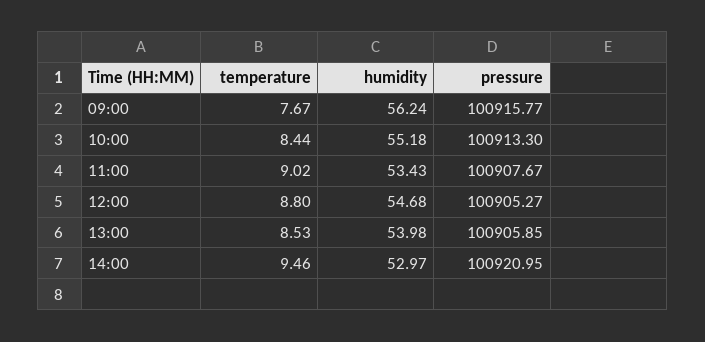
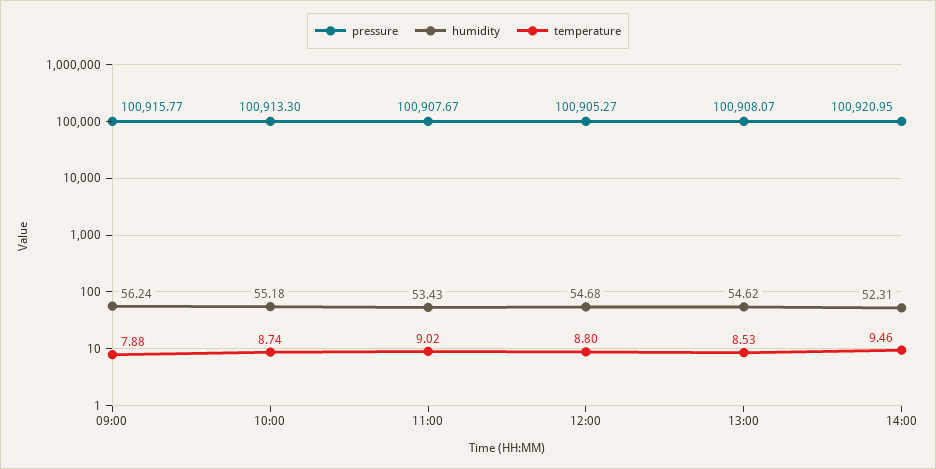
temperature, 09:00: 7.67 -> 7.88
temperature, 10:00: 8.44 -> 8.74
humidity, 13:00: 53.98 -> 54.62
pressure, 13:00: 100905.85 -> 100908.07
humidity, 14:00: 52.97 -> 52.31

